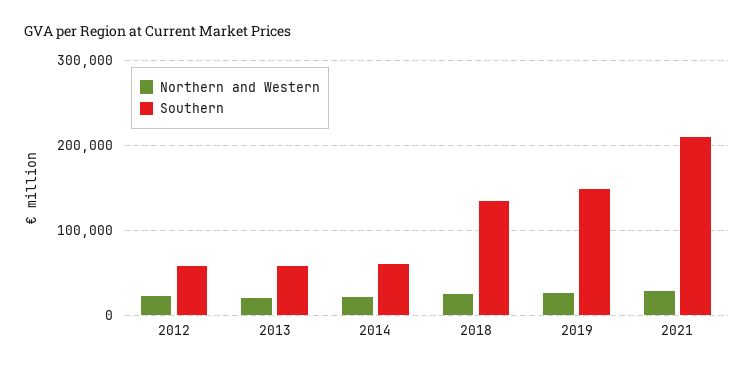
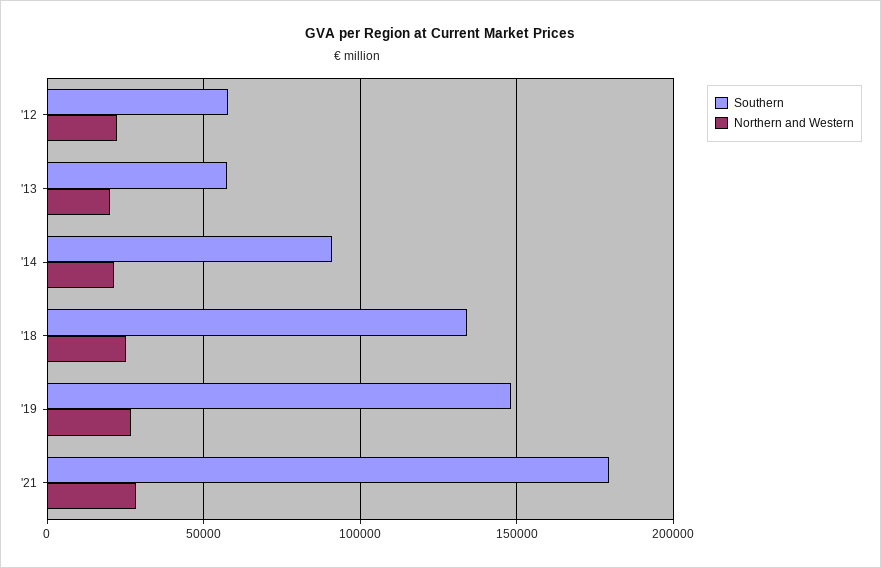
Southern, 2014: 60000 -> 90000
Southern, 2021: 210000 -> 180000

